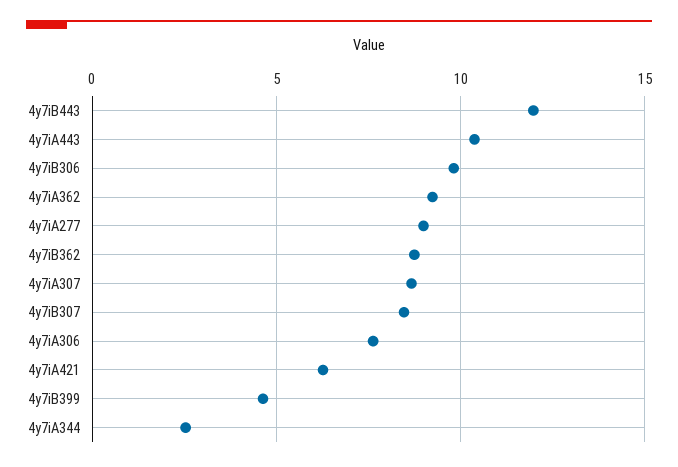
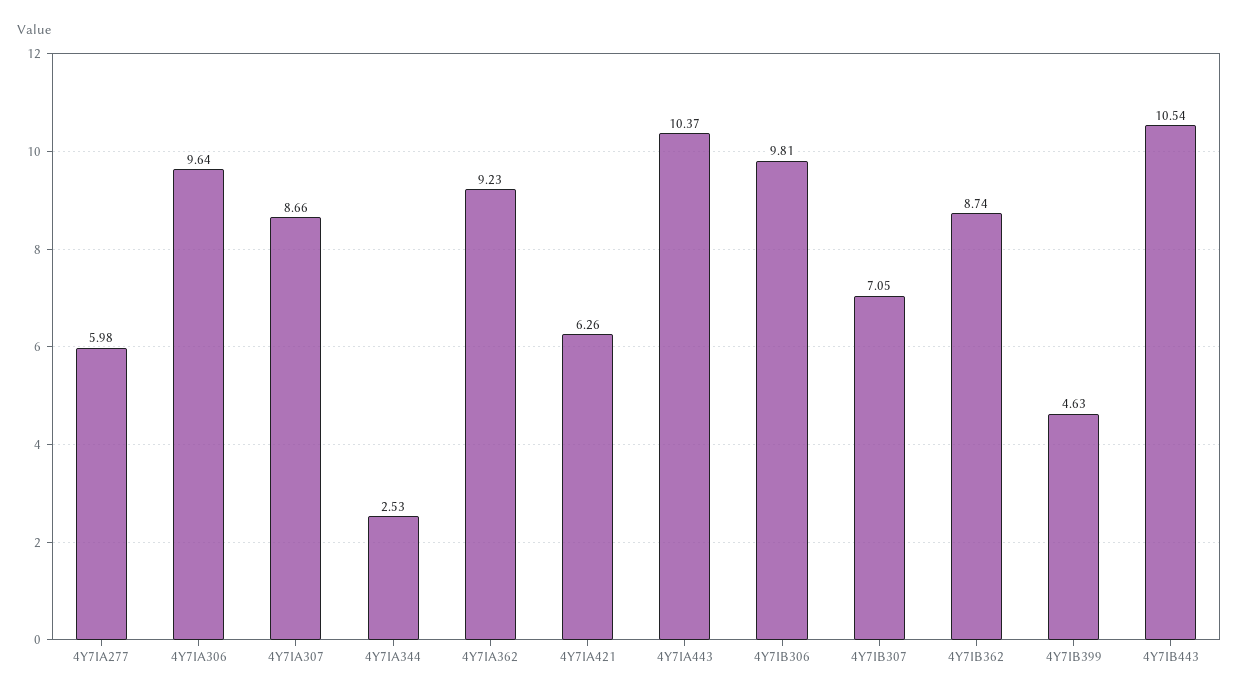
4y7iB443: 12 -> 10.54
4y7iA277: 9 -> 5.98
4y7iB307: 8.5 -> 7.05
4y7iA306: 7.5 -> 9.64

